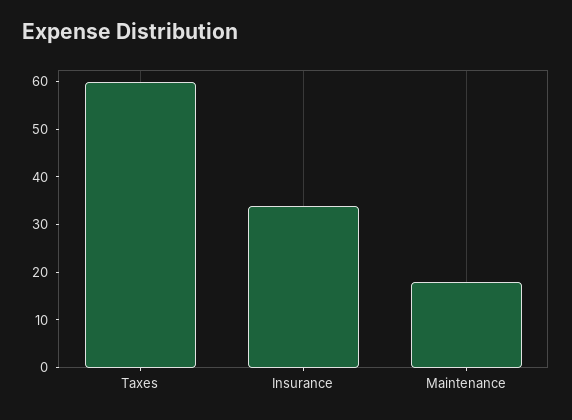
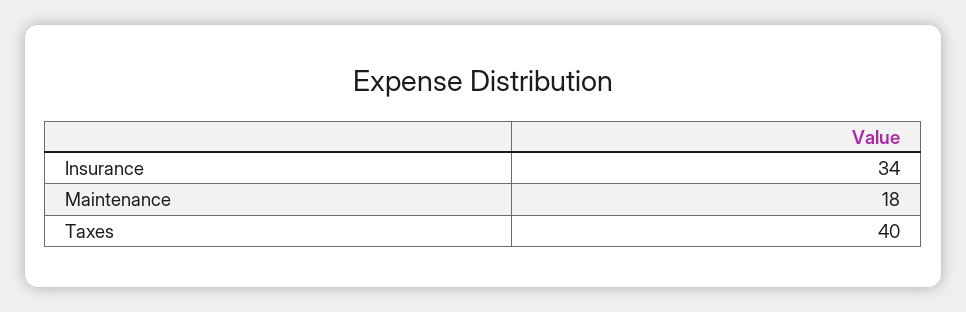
Taxes: 60 -> 40

